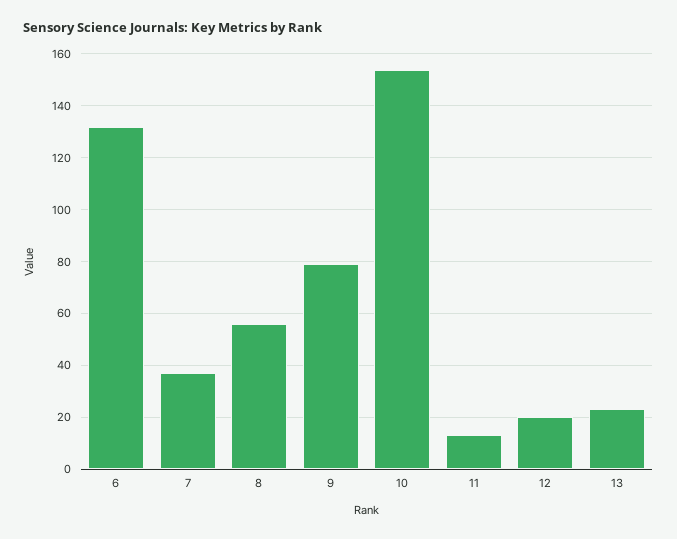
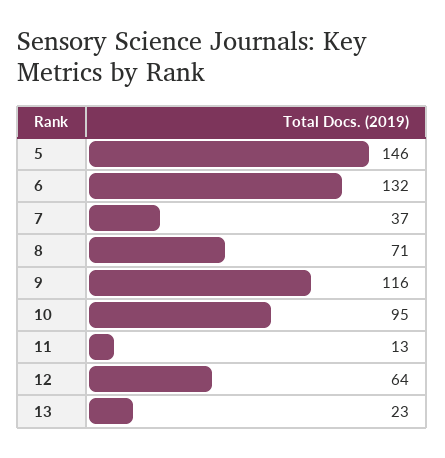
8: 55 -> 71
9: 80 -> 116
10: 155 -> 95
12: 20 -> 64
5: none -> 146

